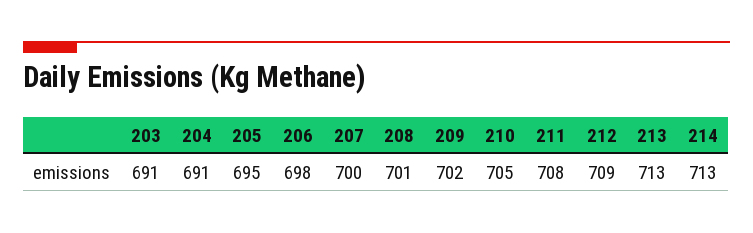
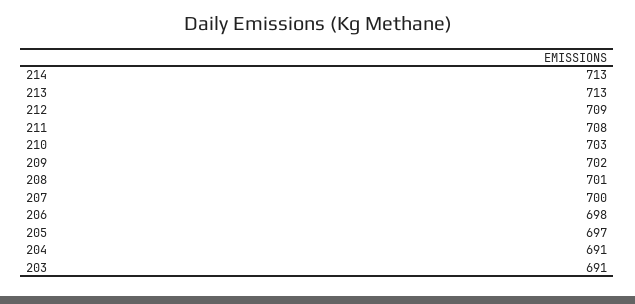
205: 695 -> 697
210: 705 -> 703

